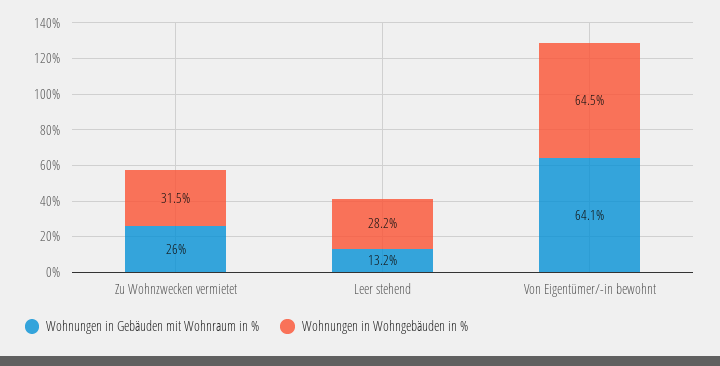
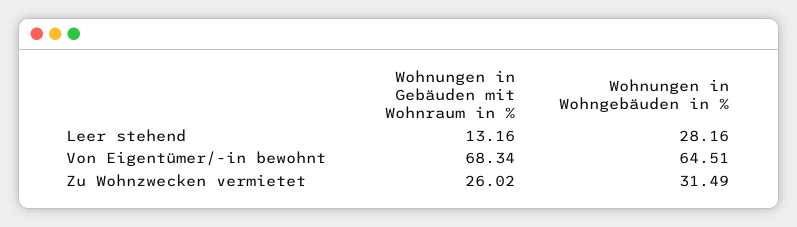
Wohnungen in Gebäuden mit Wohnraum in %, Von Eigentümer/-in bewohnt: 64.1 -> 68.34

